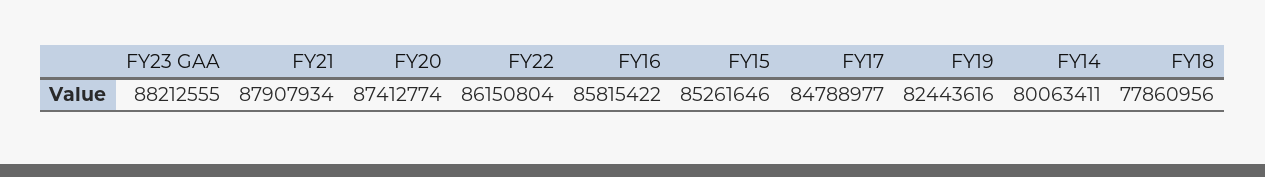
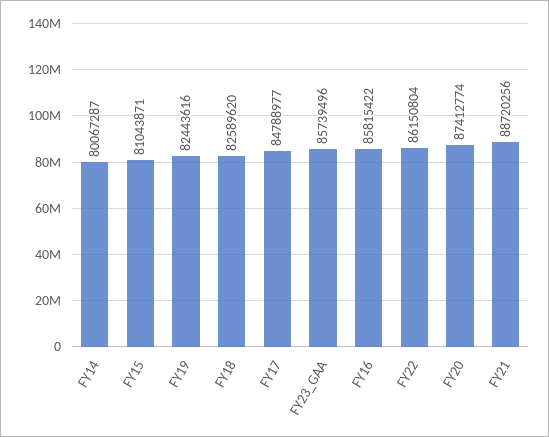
FY23 GAA: 88212555 -> 85739496
FY21: 87907934 -> 88720256
FY15: 85261646 -> 81043871
FY14: 80063411 -> 80067287
FY18: 77860956 -> 82589620

